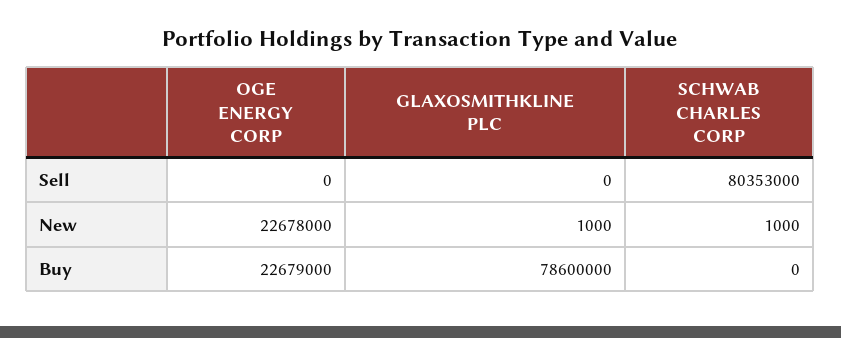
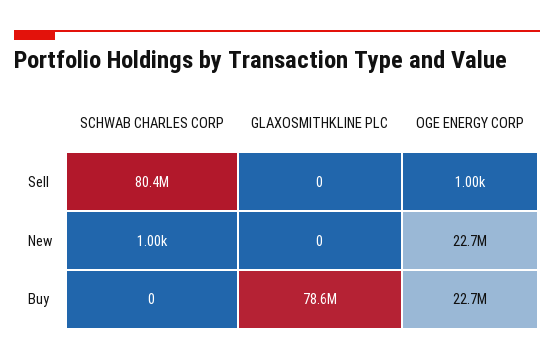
OGE ENERGY CORP, Sell: 0 -> 1000
GLAXOSMITHKLINE PLC, New: 1000 -> 0

